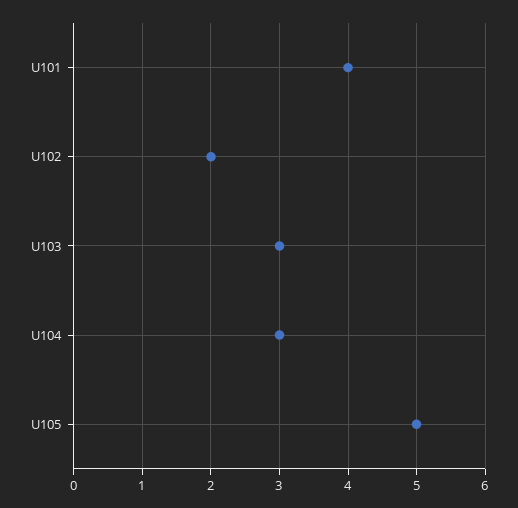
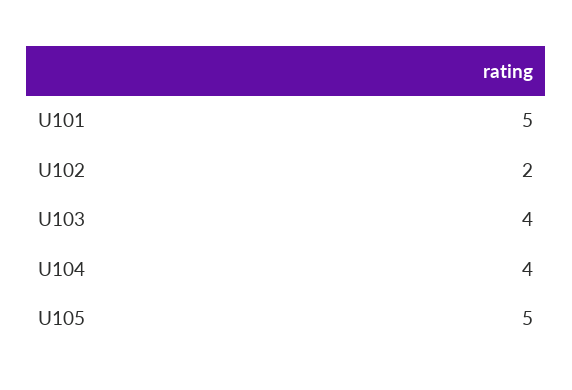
U101: 4 -> 5
U103: 3 -> 4
U104: 3 -> 4

